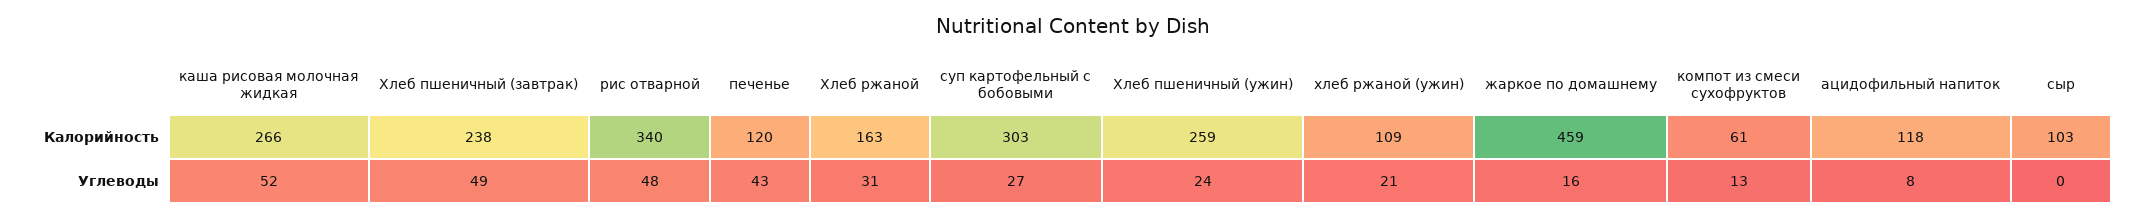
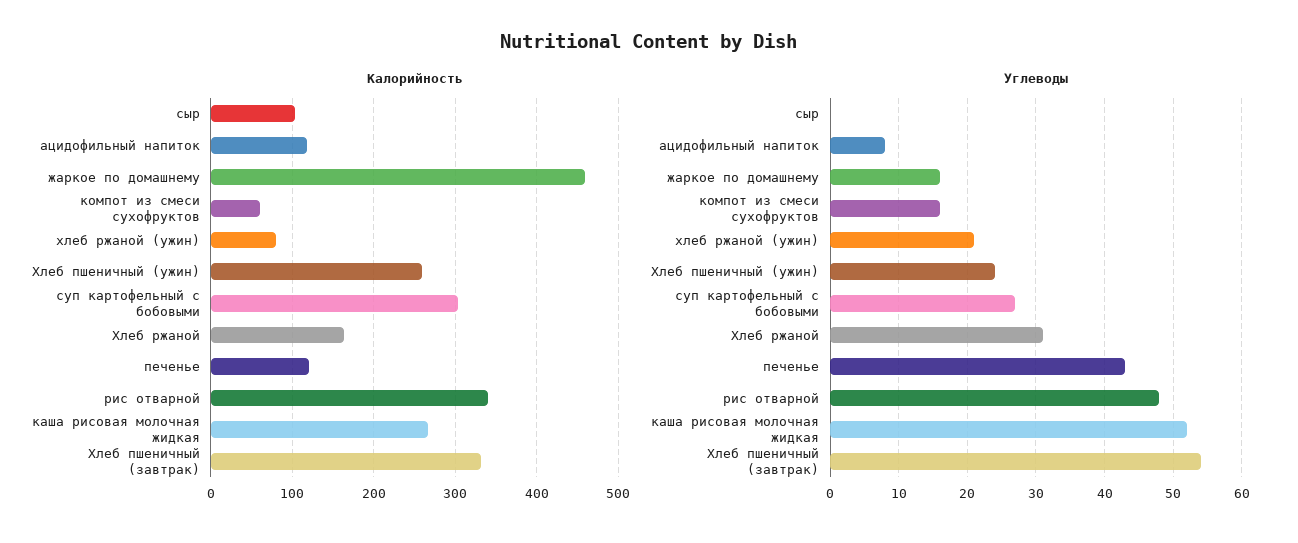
Калорийность, Хлеб пшеничный (завтрак): 238 -> 330
Калорийность, хлеб ржаной (ужин): 109 -> 80
Углеводы, Хлеб пшеничный (завтрак): 49 -> 54
Углеводы, компот из смеси сухофруктов: 13 -> 16

